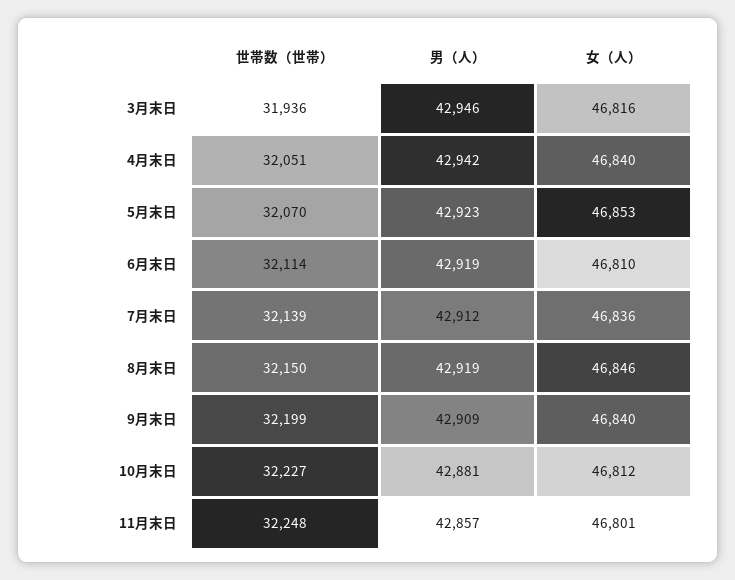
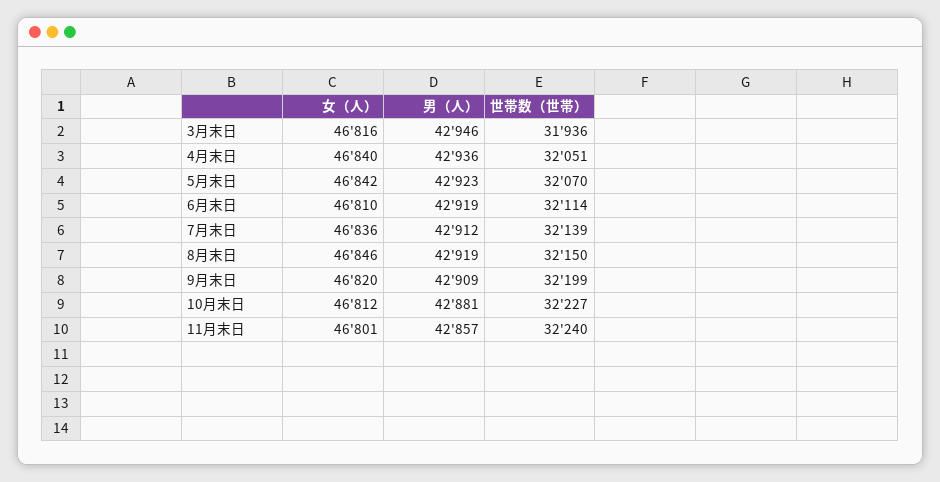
男（人）, 4月末日: 42942 -> 42936
女（人）, 5月末日: 46853 -> 46842
女（人）, 9月末日: 46840 -> 46820
世帯数（世帯）, 11月末日: 32248 -> 32240

